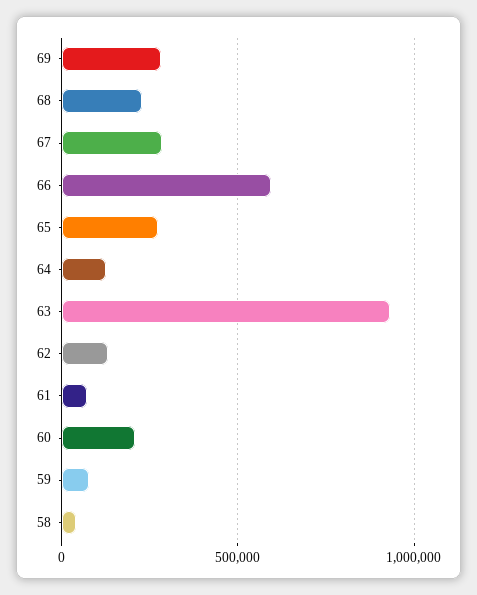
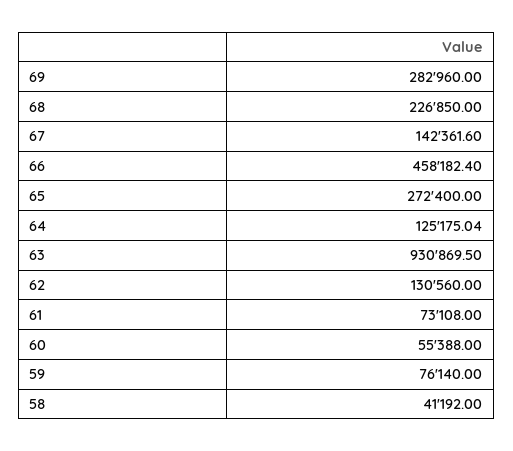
67: 300000 -> 142361.6
66: 600000 -> 458182.4
60: 200000 -> 55388

